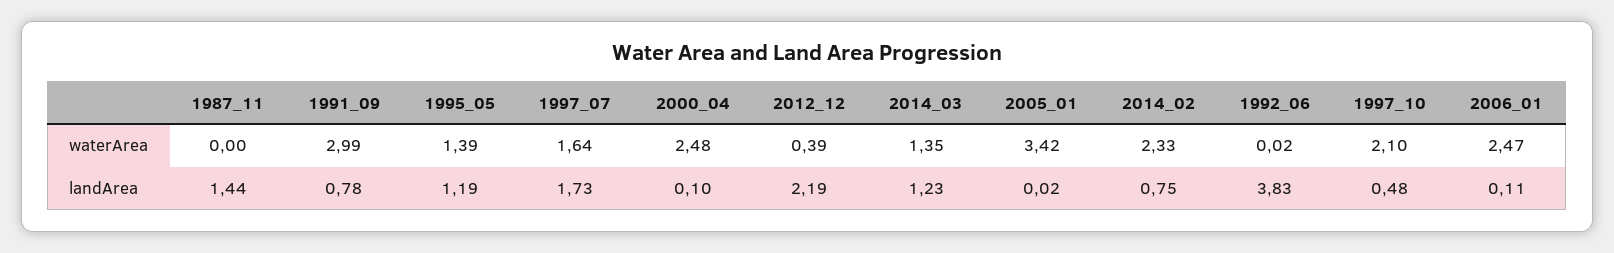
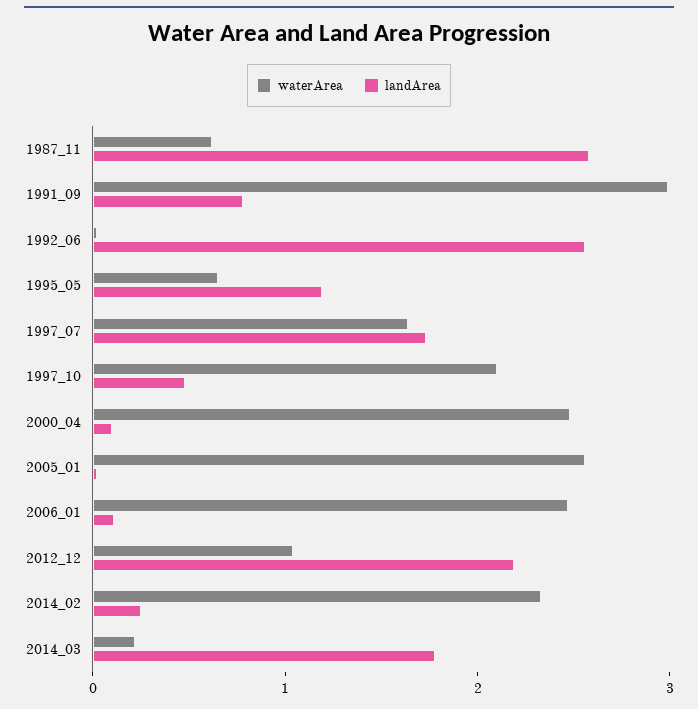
waterArea, 1987_11: 0 -> 0.6
waterArea, 1995_05: 1.39 -> 0.6
waterArea, 2012_12: 0.39 -> 1
waterArea, 2014_03: 1.35 -> 0.2
waterArea, 2005_01: 3.42 -> 2.6
landArea, 1987_11: 1.44 -> 2.6
landArea, 2014_03: 1.23 -> 1.8
landArea, 2014_02: 0.75 -> 0.2
landArea, 1992_06: 3.83 -> 2.6

